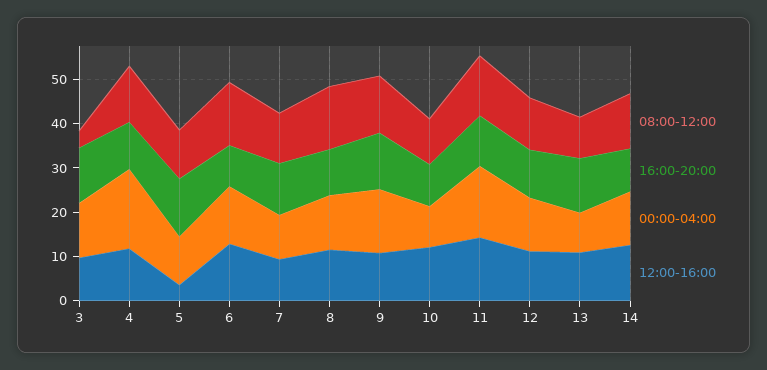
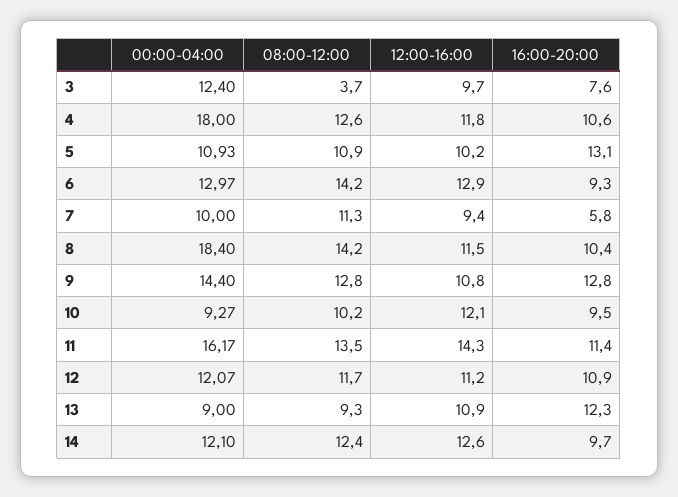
16:00-20:00, 3: 12 -> 7.6
12:00-16:00, 5: 4 -> 10.2
16:00-20:00, 7: 12 -> 5.8
00:00-04:00, 8: 12 -> 18.4

